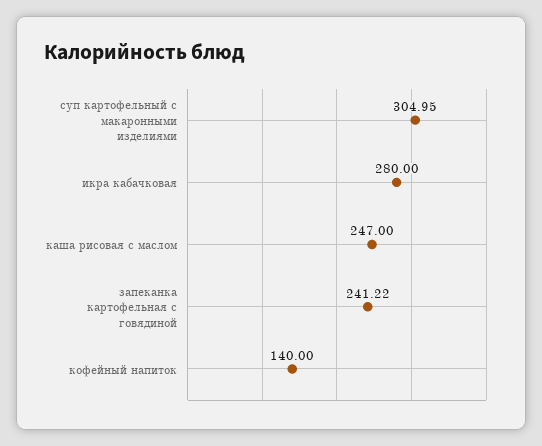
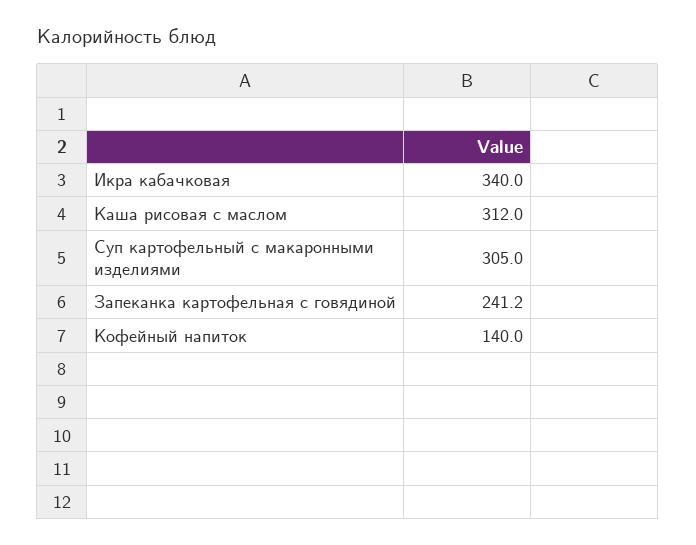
икра кабачковая: 280 -> 340
каша рисовая с маслом: 247 -> 312

